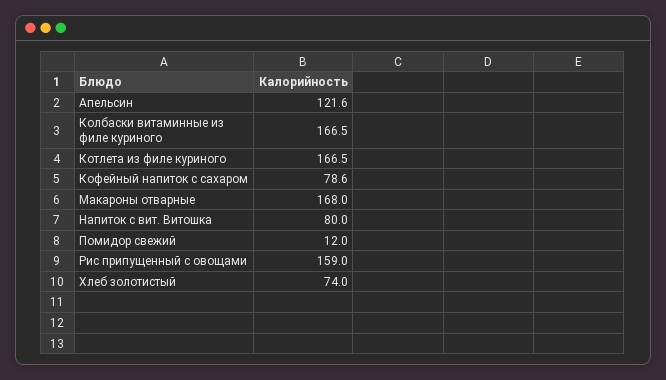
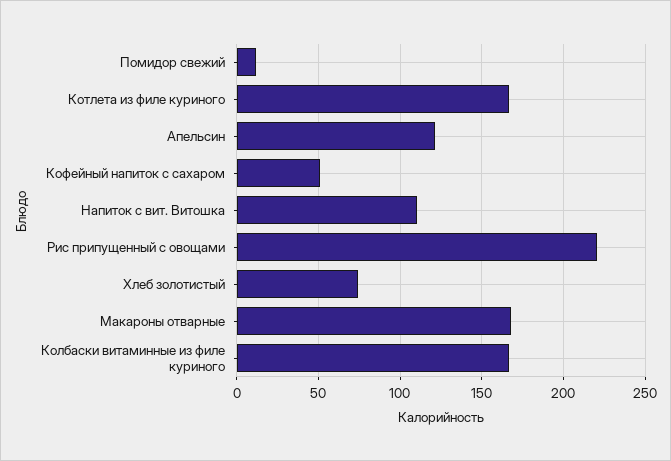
Кофейный напиток с сахаром: 78.6 -> 50
Напиток с вит. Витошка: 80 -> 110
Рис припущенный с овощами: 159 -> 220

